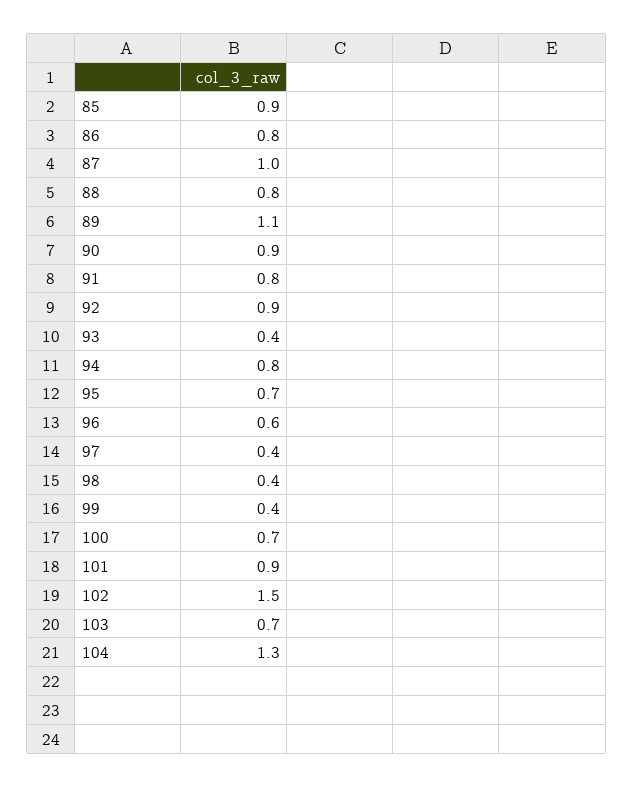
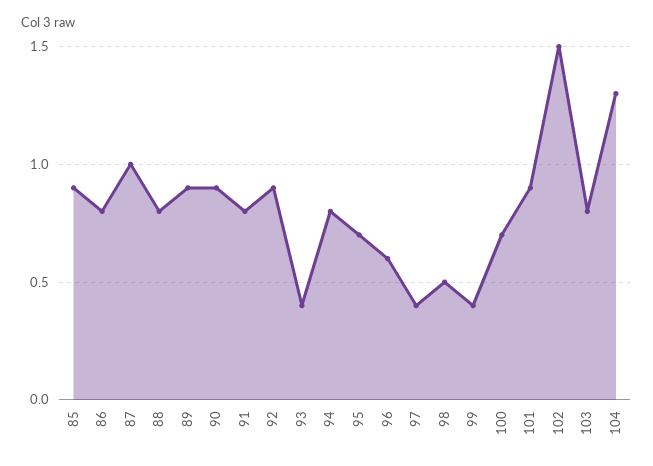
89: 1.1 -> 0.9
98: 0.4 -> 0.5
103: 0.7 -> 0.8

